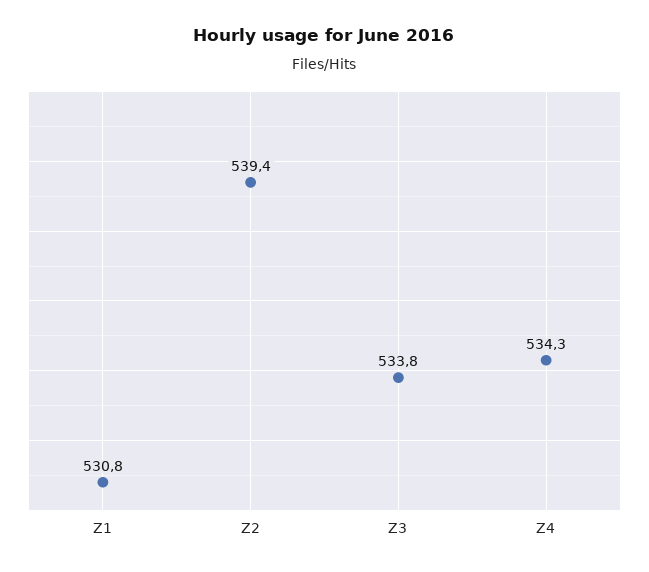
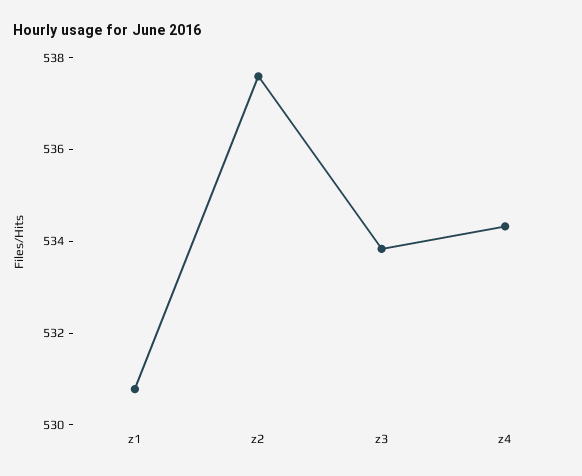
Z2: 539.4 -> 537.5

